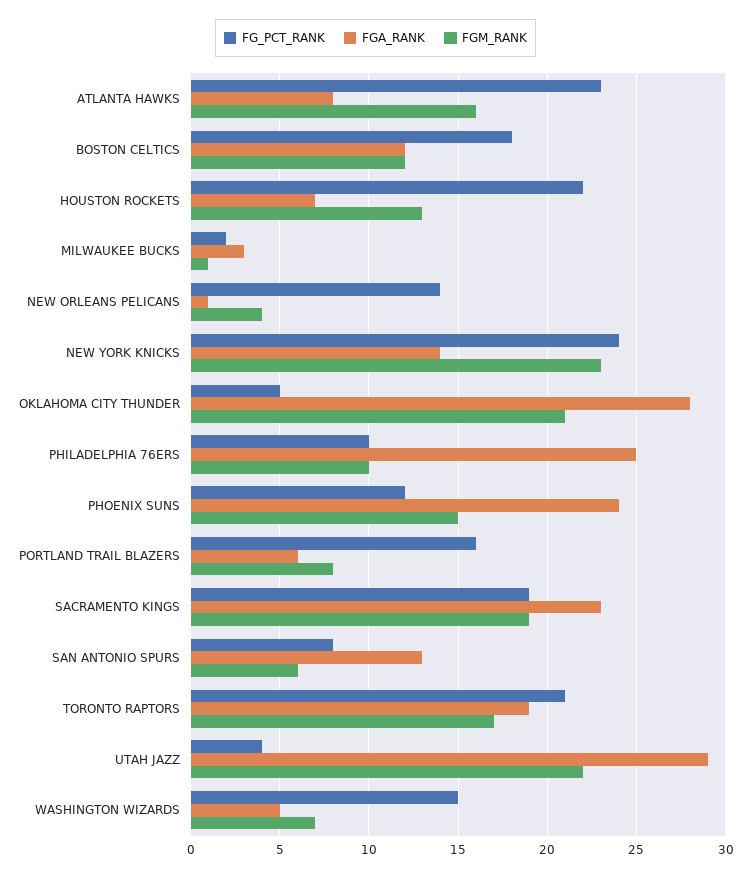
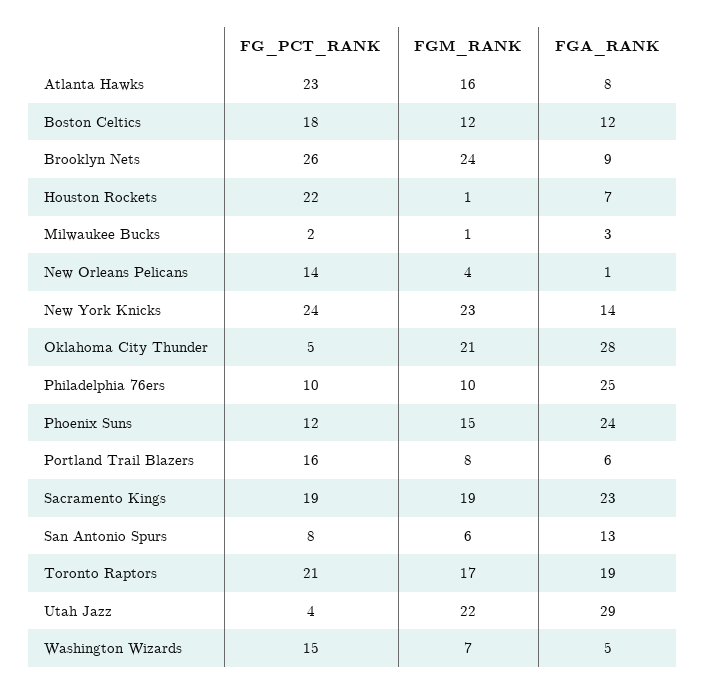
FGM_RANK, HOUSTON ROCKETS: 13 -> 1
FG_PCT_RANK, Brooklyn Nets: none -> 26
FGM_RANK, Brooklyn Nets: none -> 24
FGA_RANK, Brooklyn Nets: none -> 9

